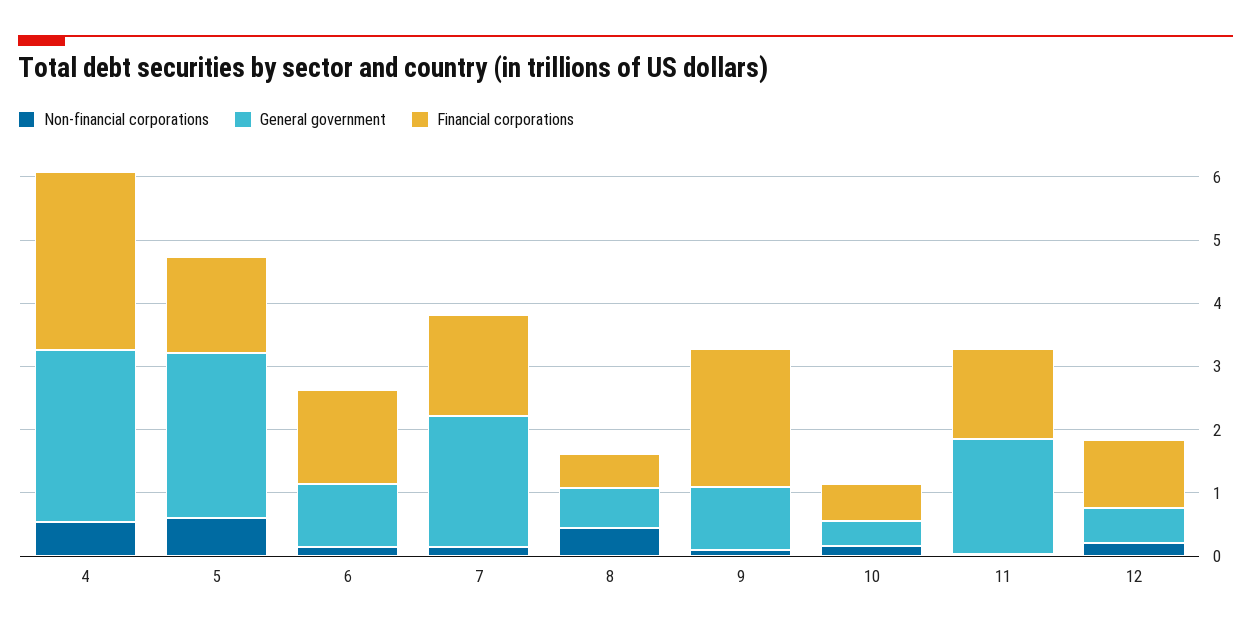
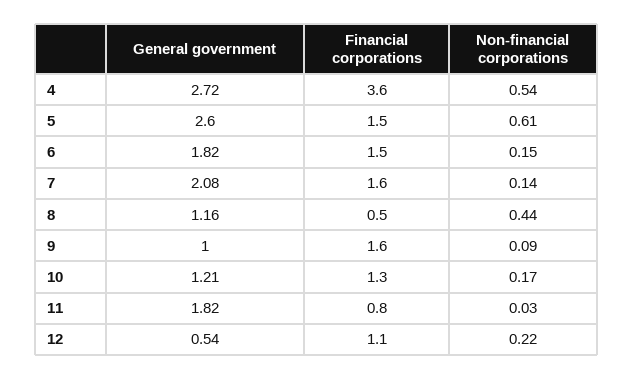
Financial corporations, 4: 2.8 -> 3.6
General government, 6: 1 -> 1.82
General government, 8: 0.6 -> 1.16
Financial corporations, 9: 2.2 -> 1.6
General government, 10: 0.4 -> 1.21
Financial corporations, 10: 0.6 -> 1.3
Financial corporations, 11: 1.4 -> 0.8

